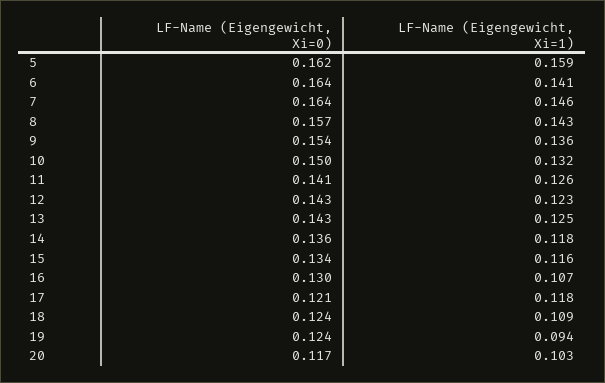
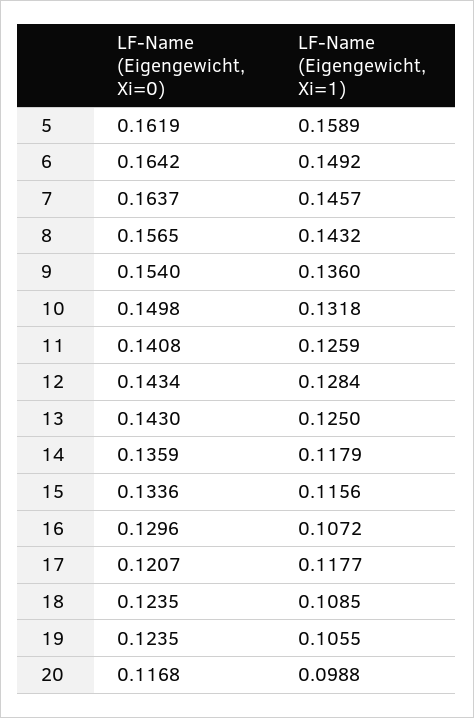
LF-Name (Eigengewicht, Xi=1), 6: 0.141 -> 0.1492
LF-Name (Eigengewicht, Xi=1), 12: 0.123 -> 0.1284
LF-Name (Eigengewicht, Xi=1), 19: 0.094 -> 0.1055
LF-Name (Eigengewicht, Xi=1), 20: 0.103 -> 0.0988

